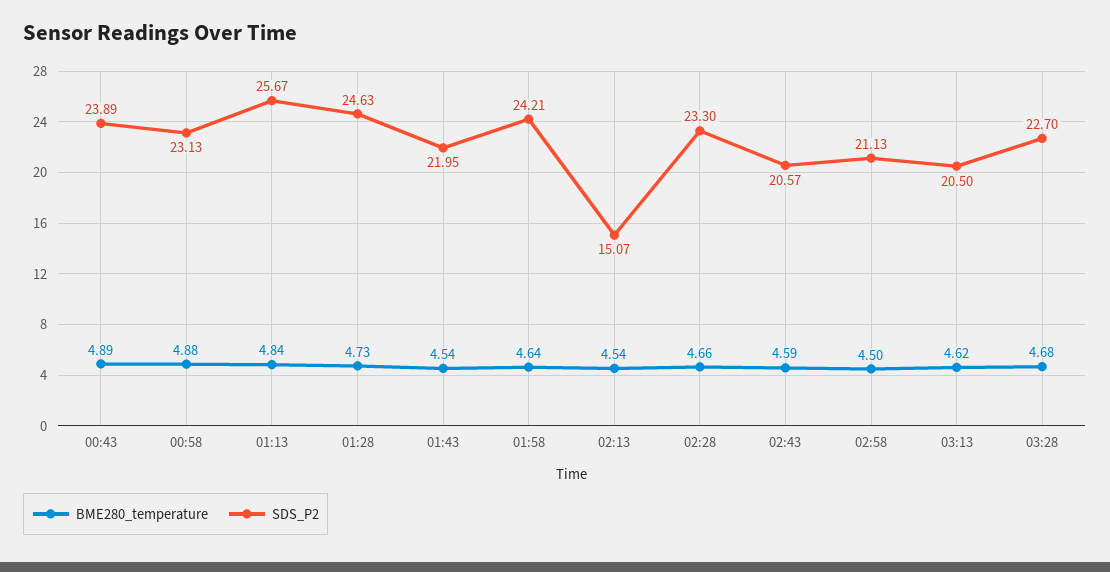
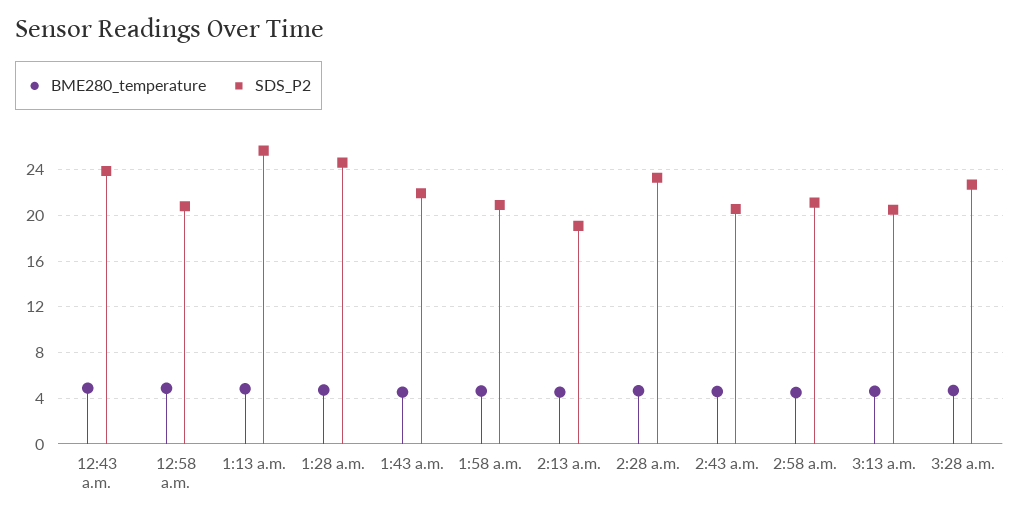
SDS_P2, 00:58: 23.13 -> 21
SDS_P2, 01:58: 24.21 -> 21
SDS_P2, 02:13: 15.07 -> 19

